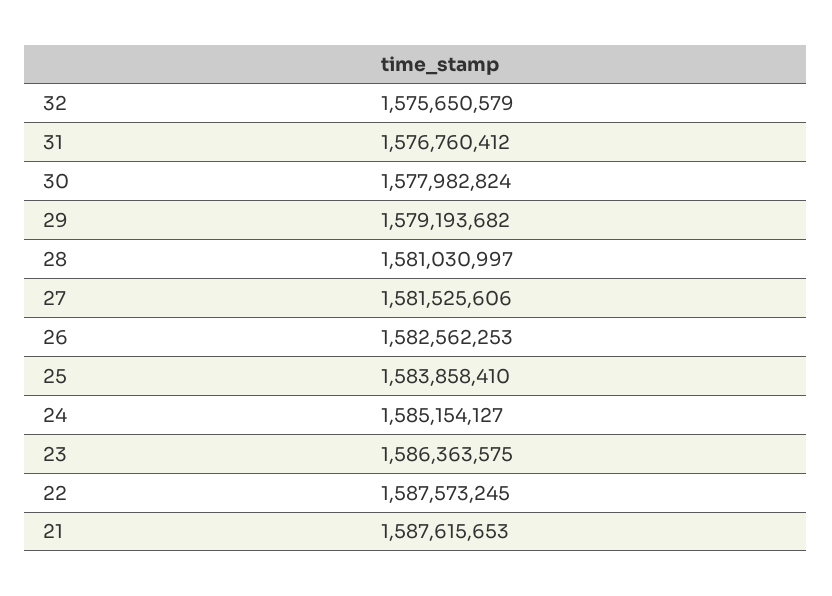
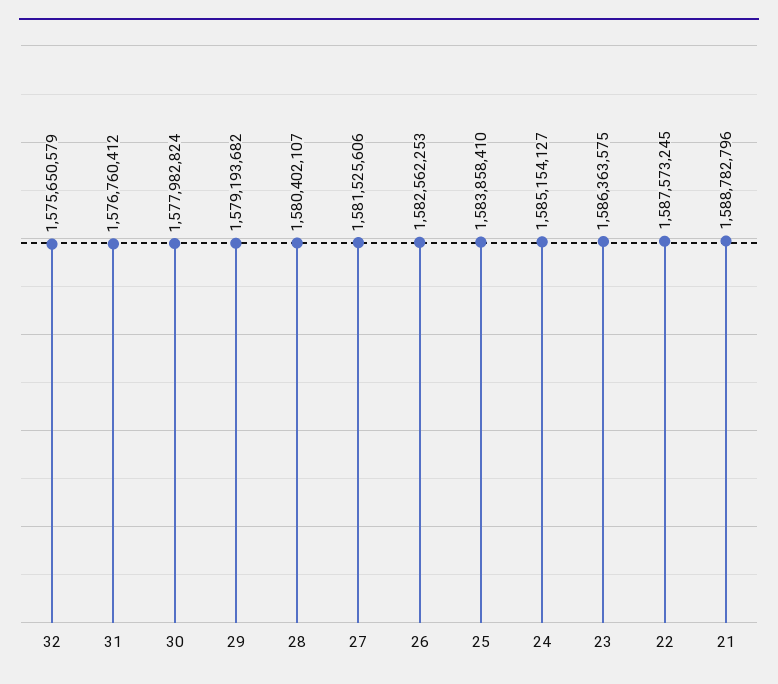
28: 1581030997 -> 1580402107
21: 1587615653 -> 1588782796

